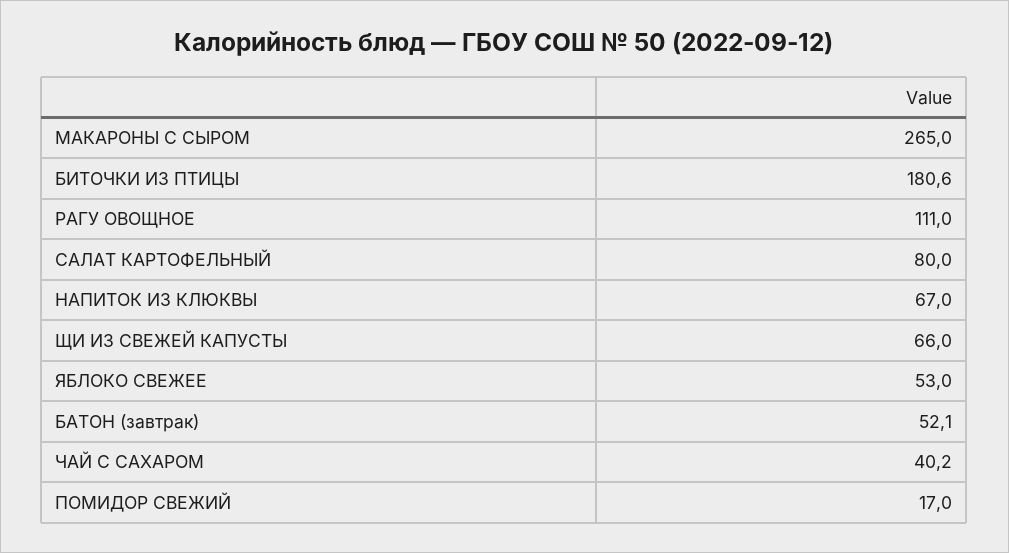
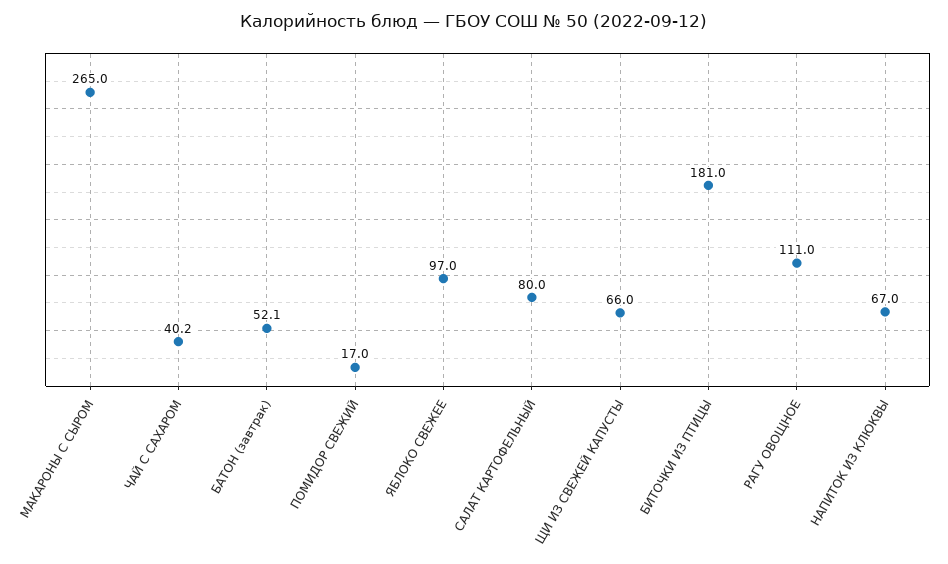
БИТОЧКИ ИЗ ПТИЦЫ: 180.6 -> 181
ЯБЛОКО СВЕЖЕЕ: 53 -> 97

